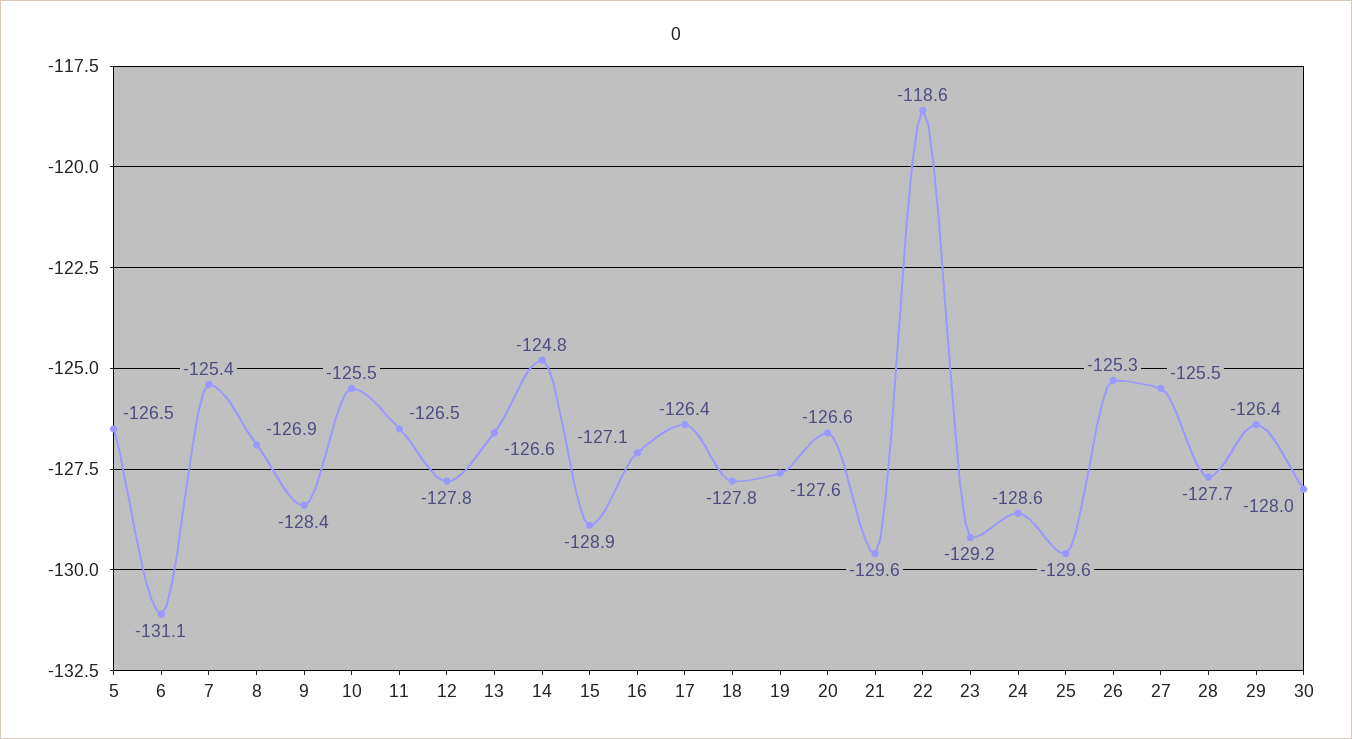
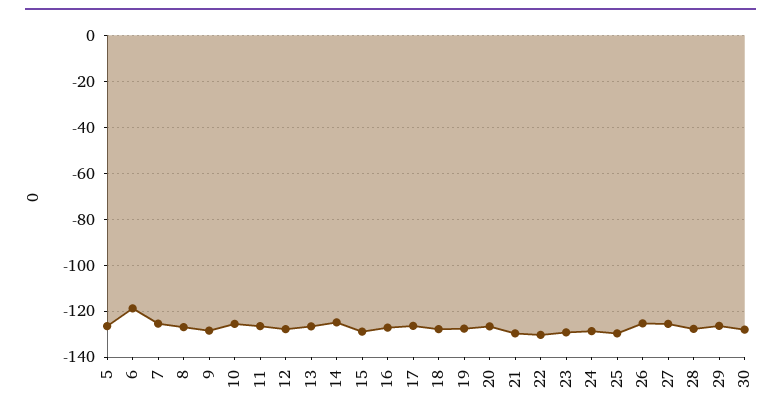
6: -131.1 -> -120
22: -118.6 -> -130

